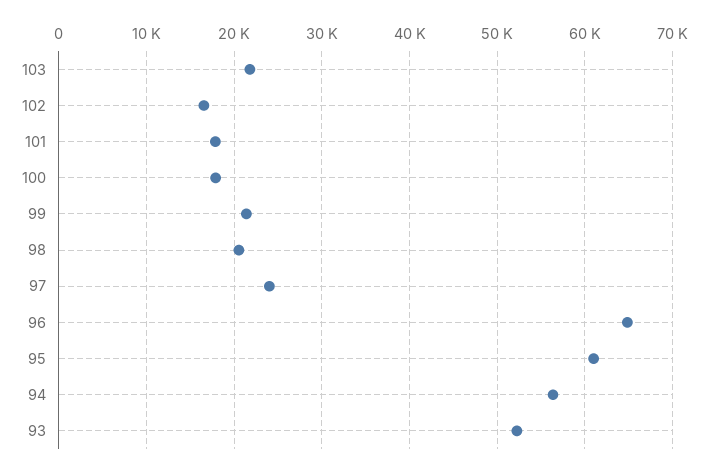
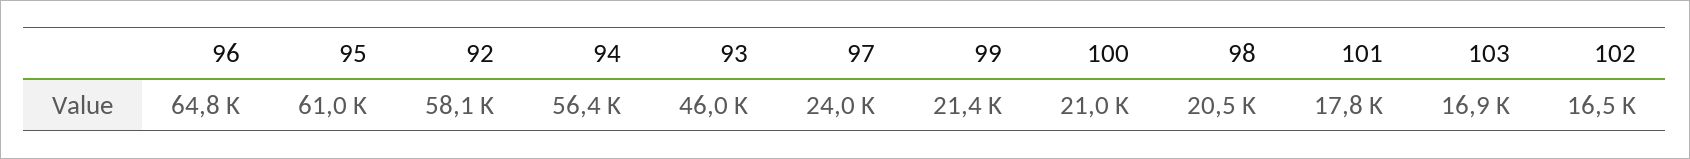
103: 22000 -> 16900
100: 18000 -> 21000
93: 52000 -> 46000
92: none -> 58100

